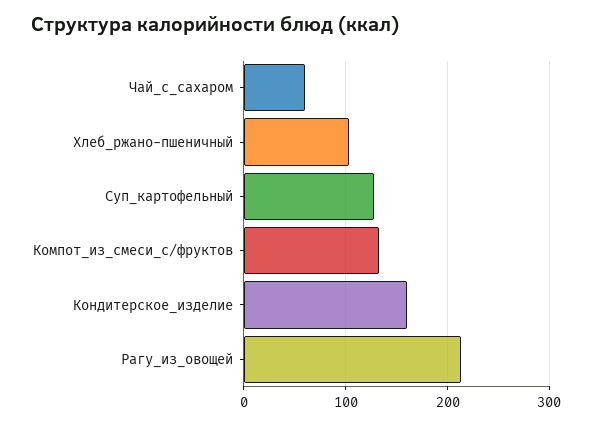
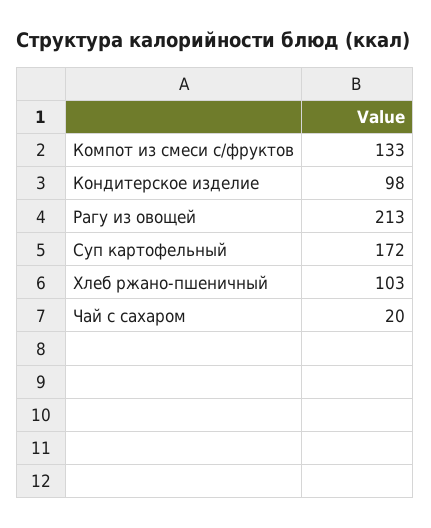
Чай_с_сахаром: 60 -> 20
Суп_картофельный: 130 -> 172
Кондитерское_изделие: 160 -> 98

